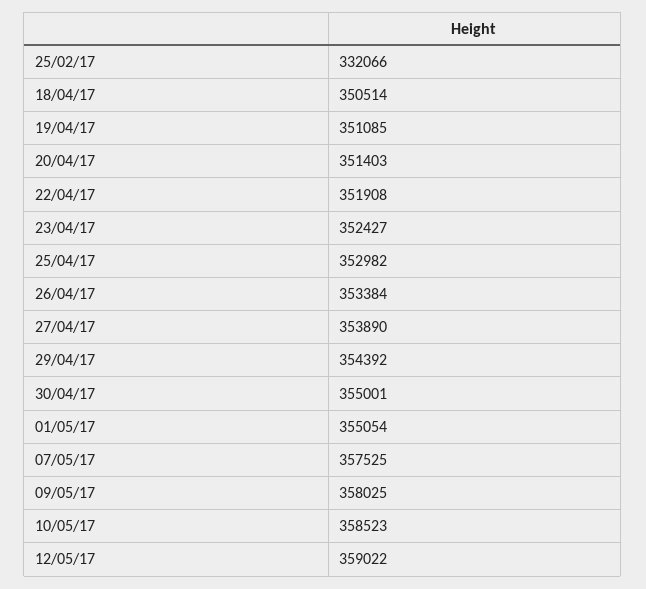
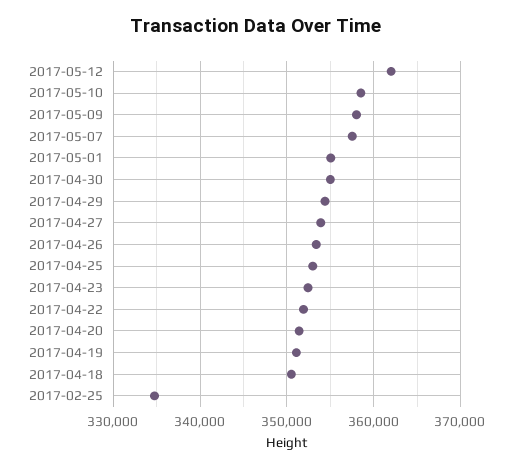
25/02/17: 332066 -> 335000
12/05/17: 359022 -> 362000

